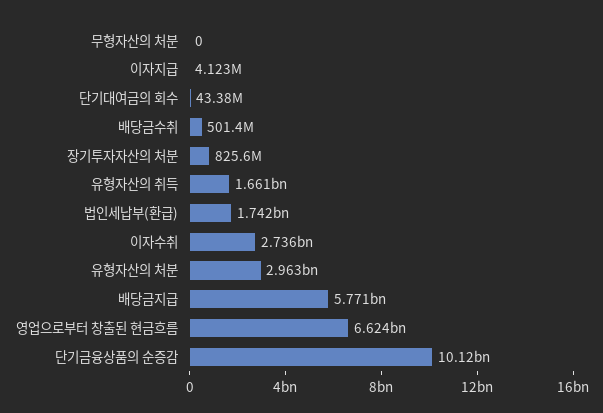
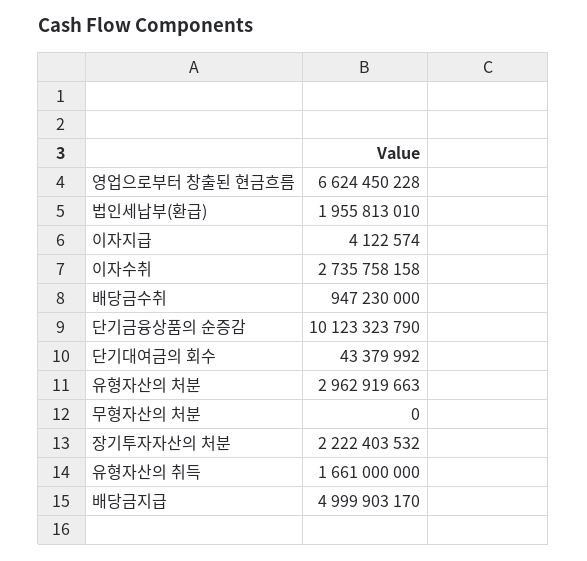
배당금수취: 501400000 -> 947230000
장기투자자산의 처분: 825600000 -> 2222403532
법인세납부(환급): 1742000000 -> 1955813010
배당금지급: 5771000000 -> 4999903170

